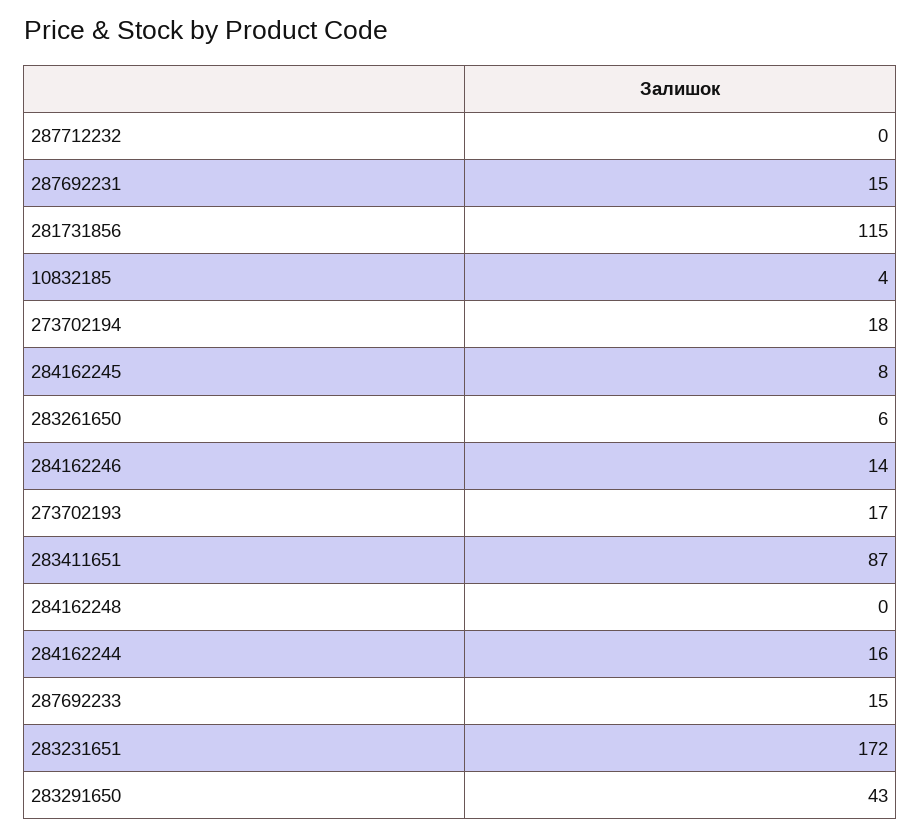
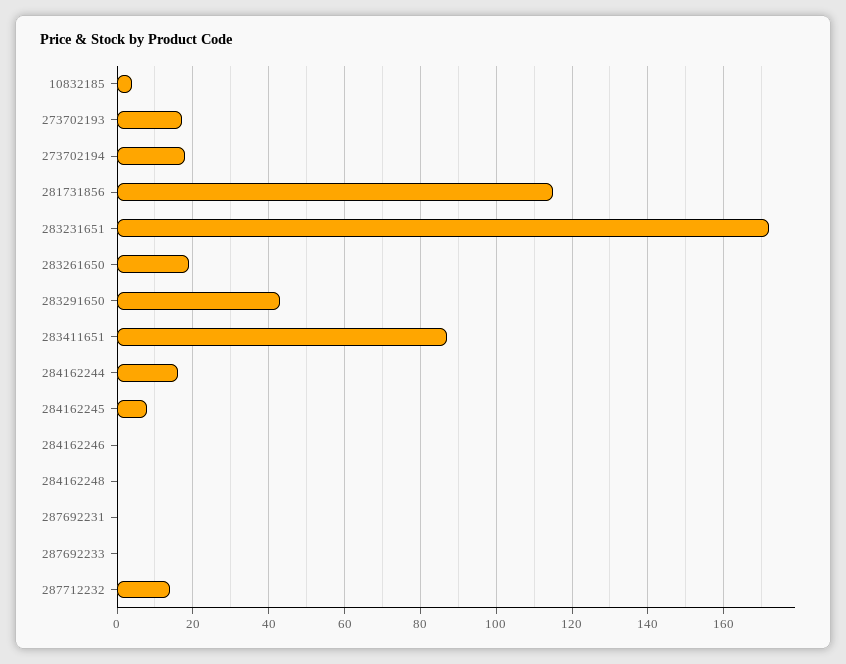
287712232: 0 -> 15
287692231: 15 -> 0
283261650: 6 -> 20
284162246: 14 -> 0
287692233: 15 -> 0

